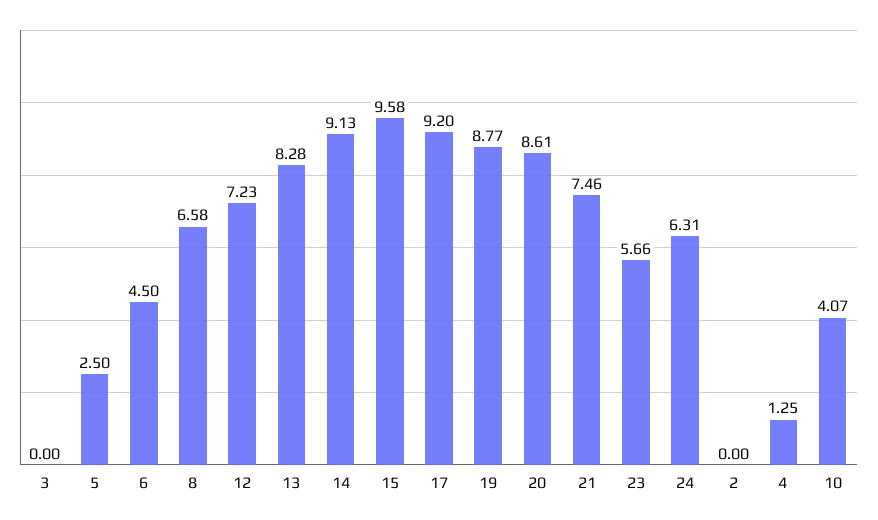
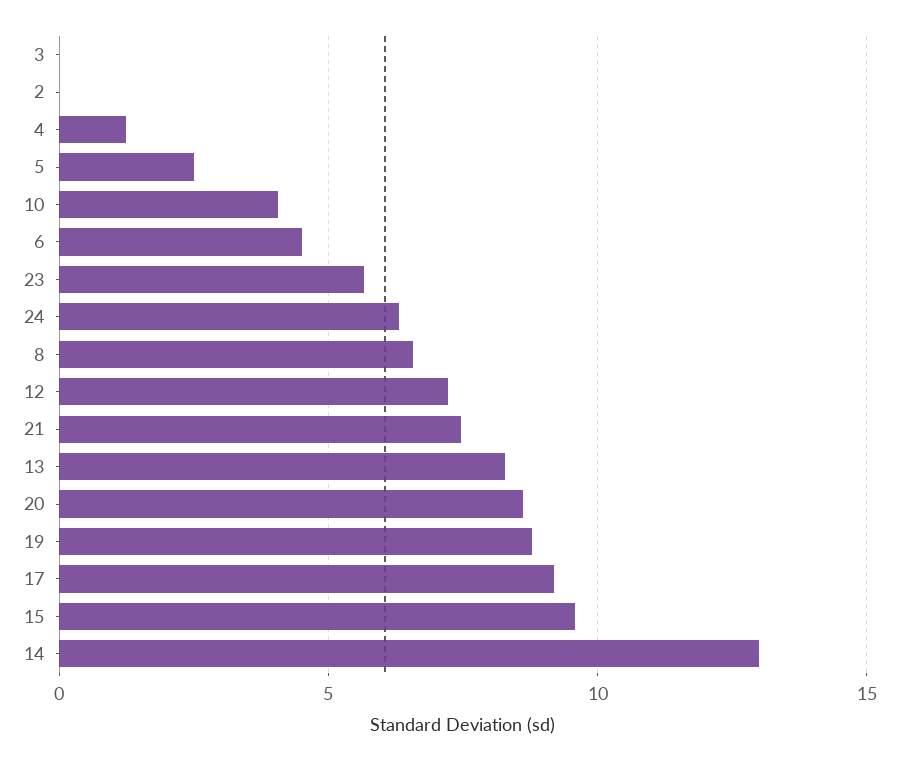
14: 9.13 -> 13

